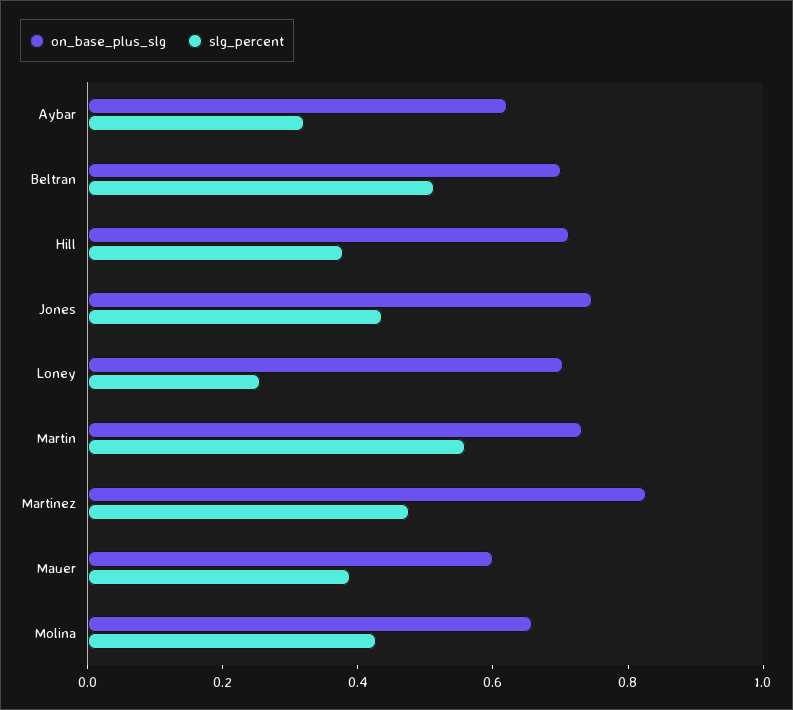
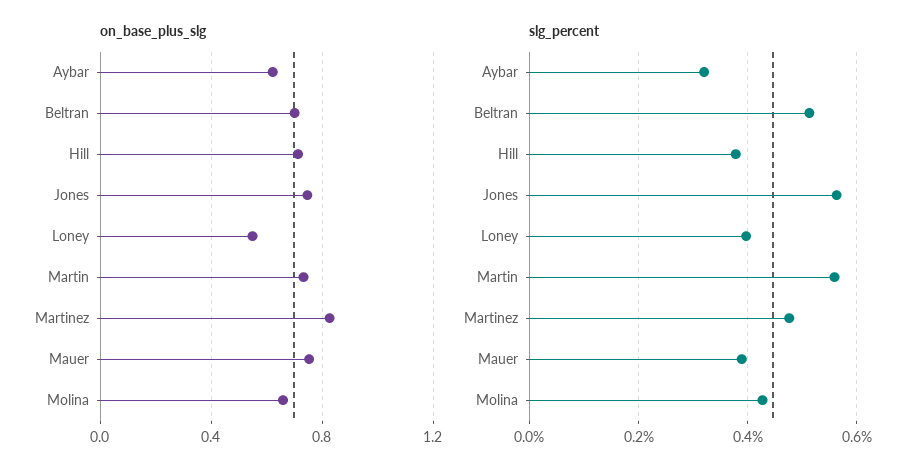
slg_percent, Jones: 0.45 -> 0.56
on_base_plus_slg, Loney: 0.7 -> 0.55
slg_percent, Loney: 0.25 -> 0.4
on_base_plus_slg, Mauer: 0.6 -> 0.75

